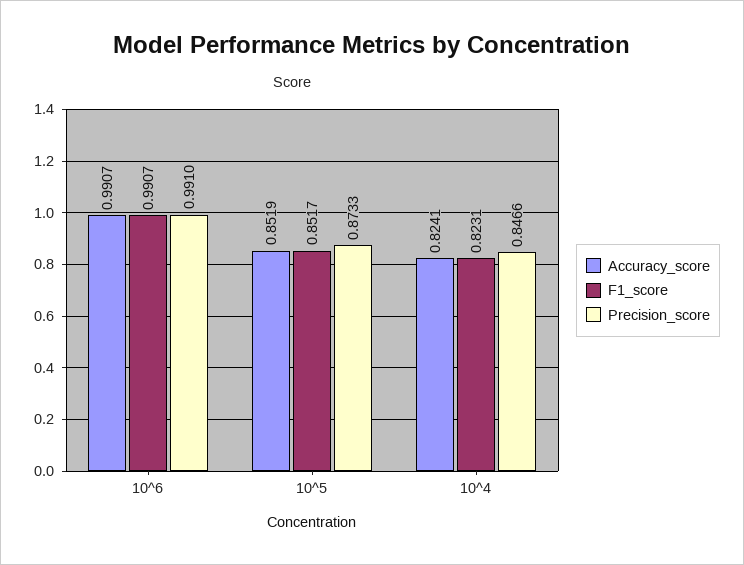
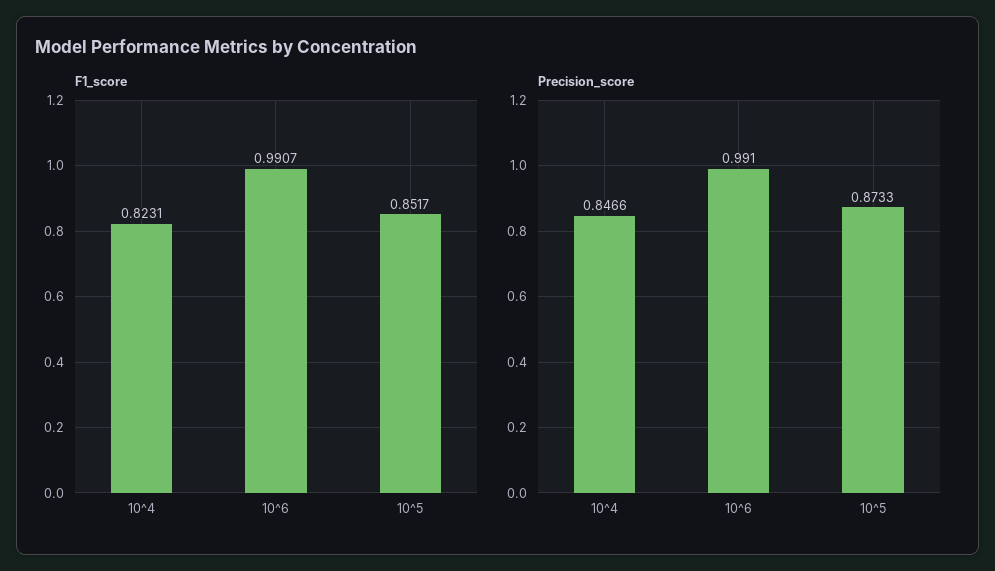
Accuracy_score, 10^6: 0.9907 -> none
Accuracy_score, 10^5: 0.8519 -> none
Accuracy_score, 10^4: 0.8241 -> none

